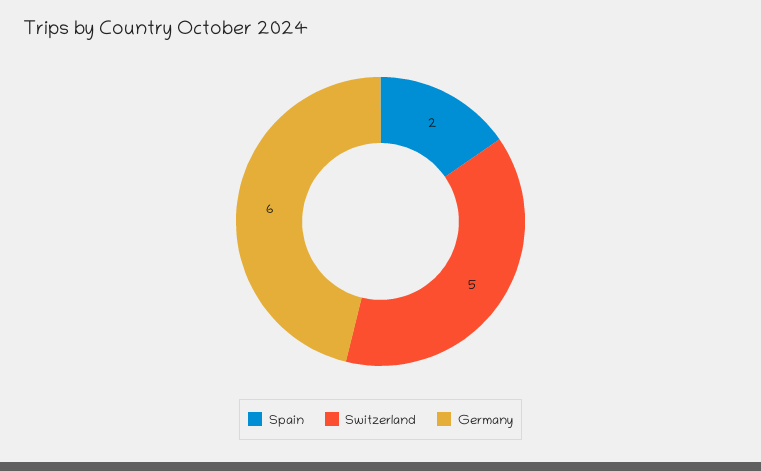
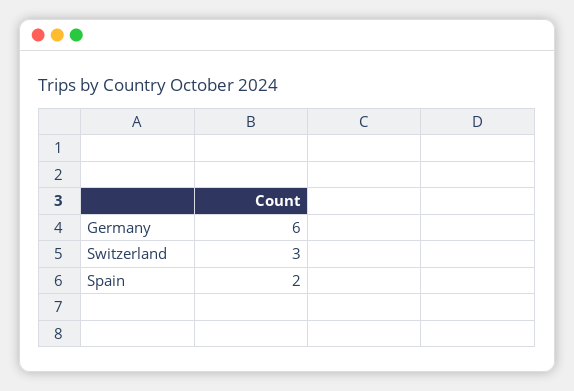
Switzerland: 5 -> 3

